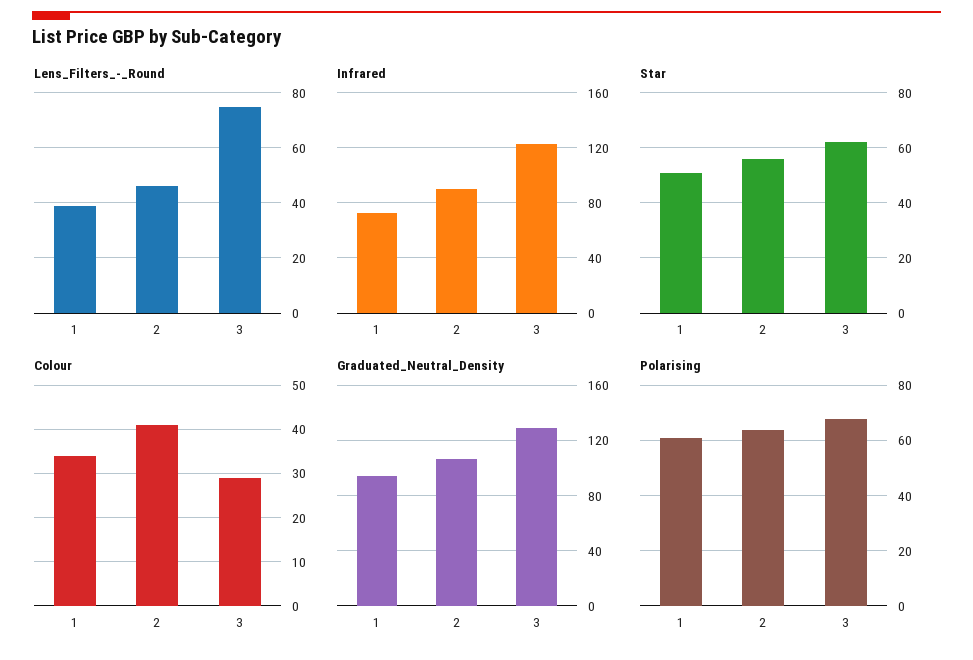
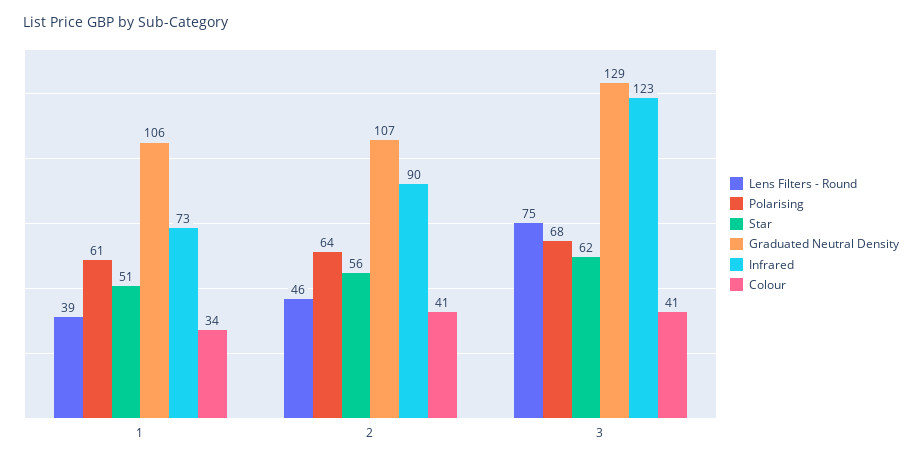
Colour, 3: 30 -> 41
Graduated_Neutral_Density, 1: 95 -> 106

